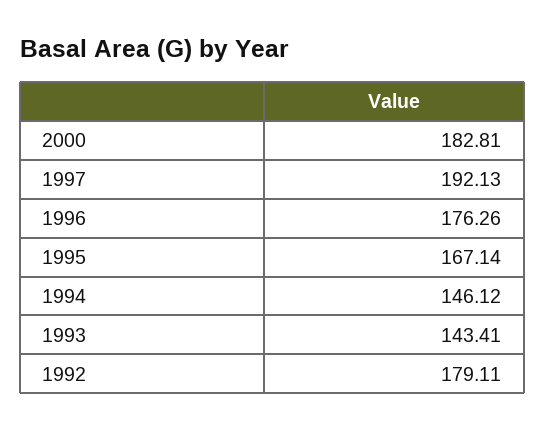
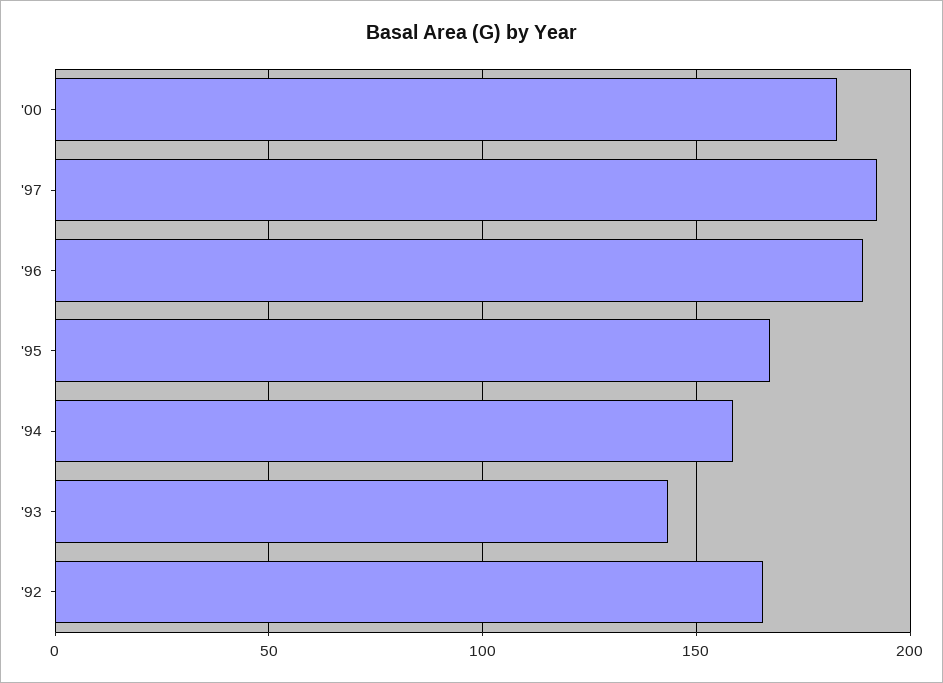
1996: 176.26 -> 190
1994: 146.12 -> 160
1992: 179.11 -> 165

